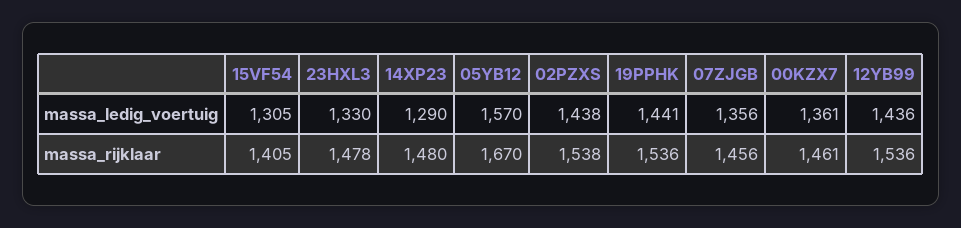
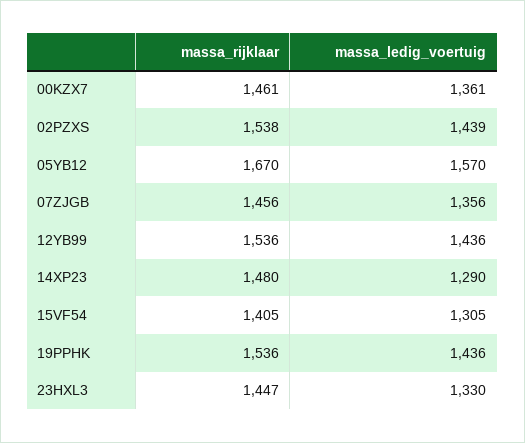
02PZXS, massa_ledig_voertuig: 1438 -> 1439
19PPHK, massa_ledig_voertuig: 1441 -> 1436
23HXL3, massa_rijklaar: 1478 -> 1447

